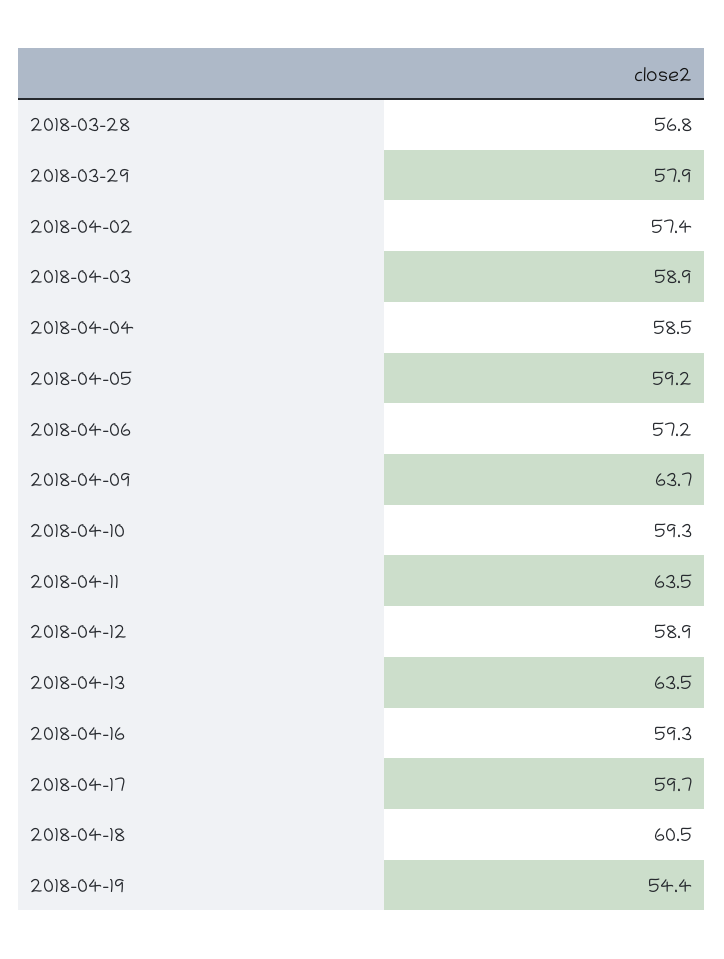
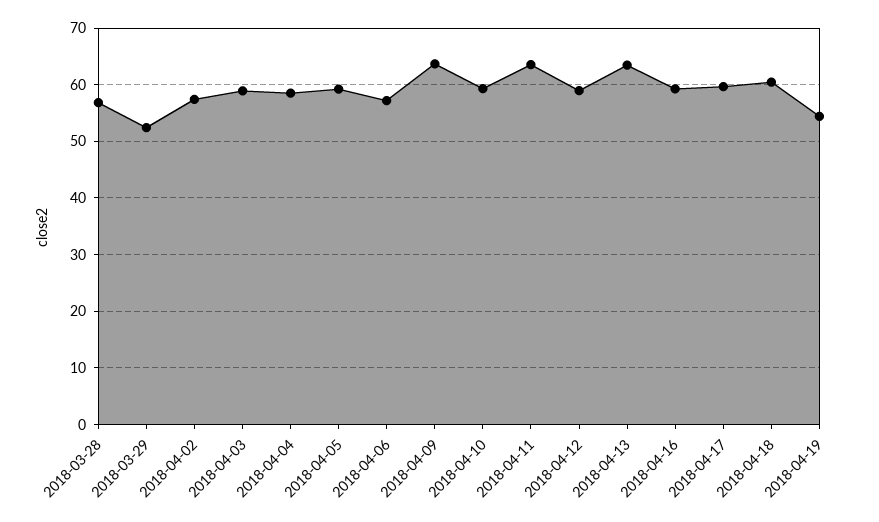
2018-03-29: 57.9 -> 52

